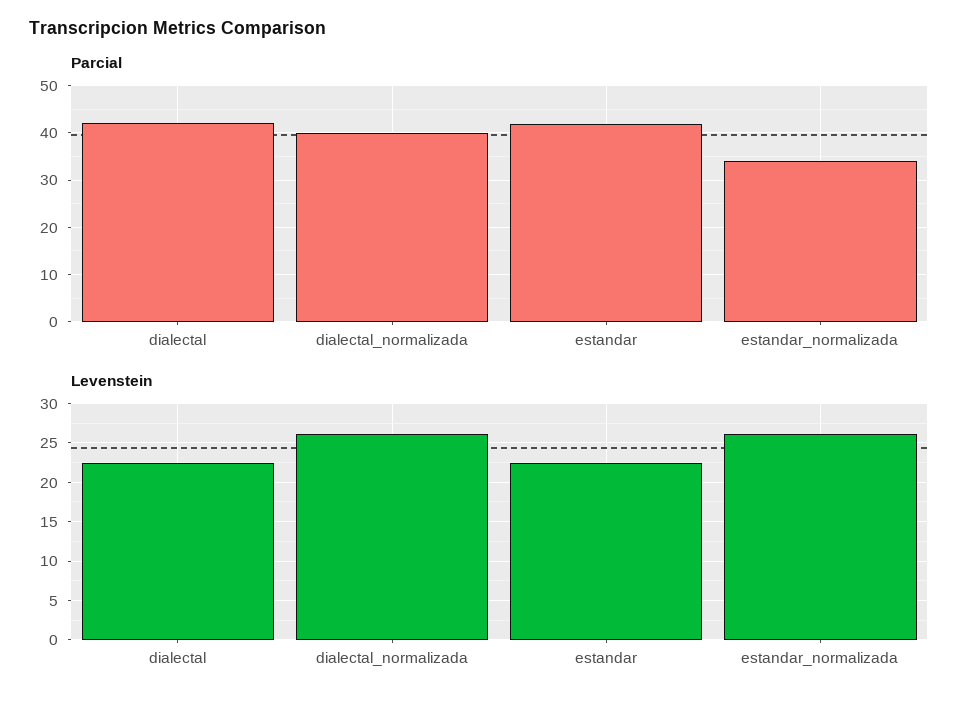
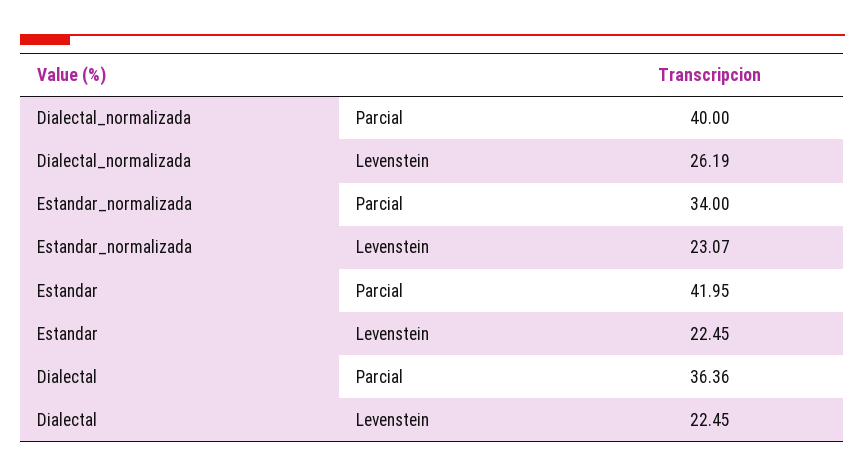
Parcial, dialectal: 42 -> 36.36
Levenstein, estandar_normalizada: 26 -> 23.07

